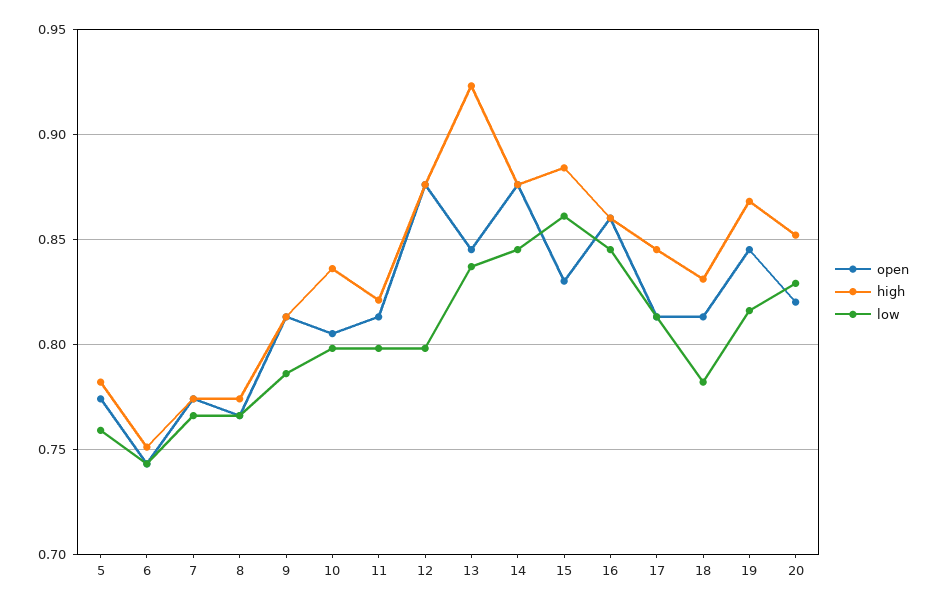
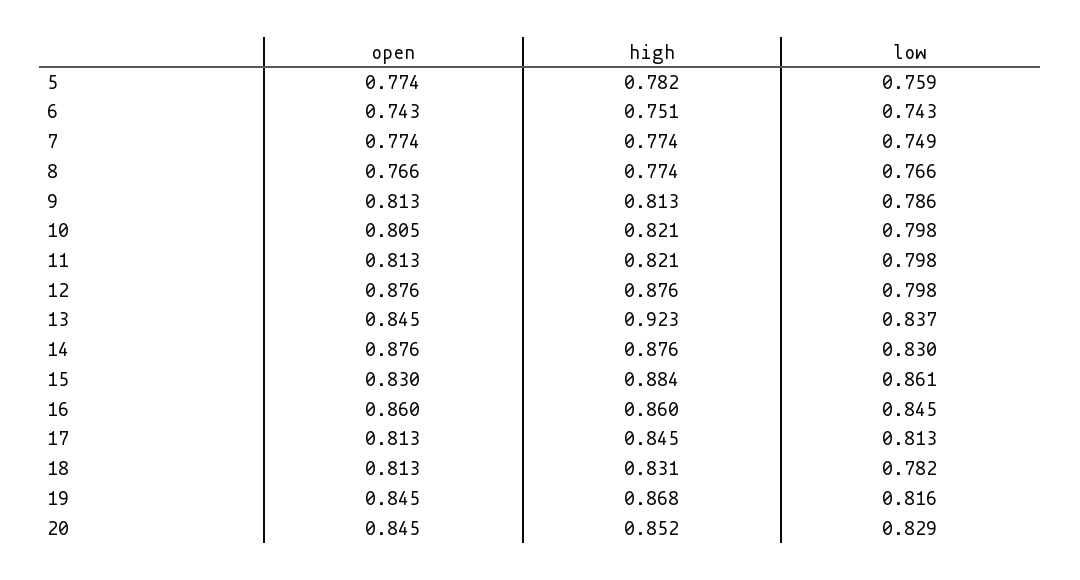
low, 7: 0.765 -> 0.749
high, 10: 0.835 -> 0.821
low, 14: 0.845 -> 0.83
open, 20: 0.82 -> 0.845

